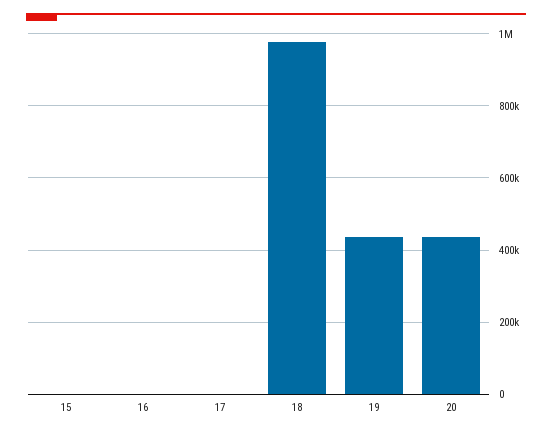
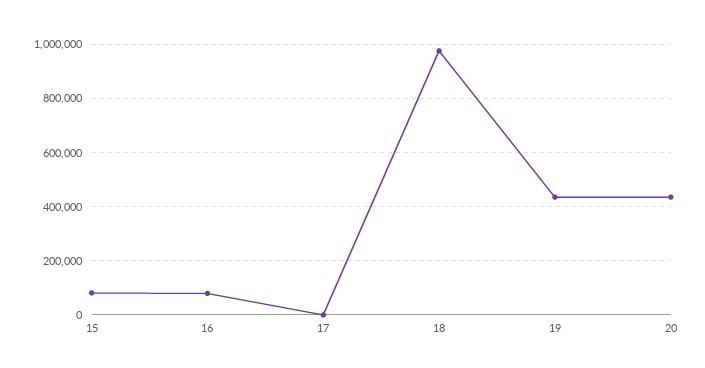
15: 0 -> 75000
16: 0 -> 75000

